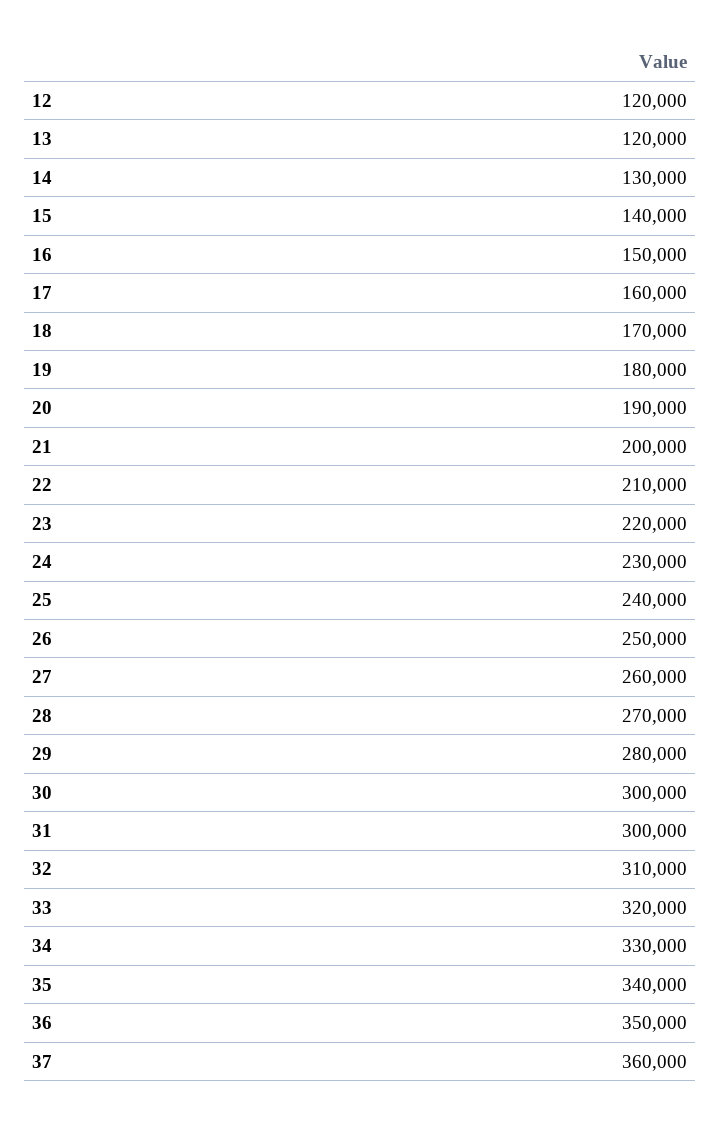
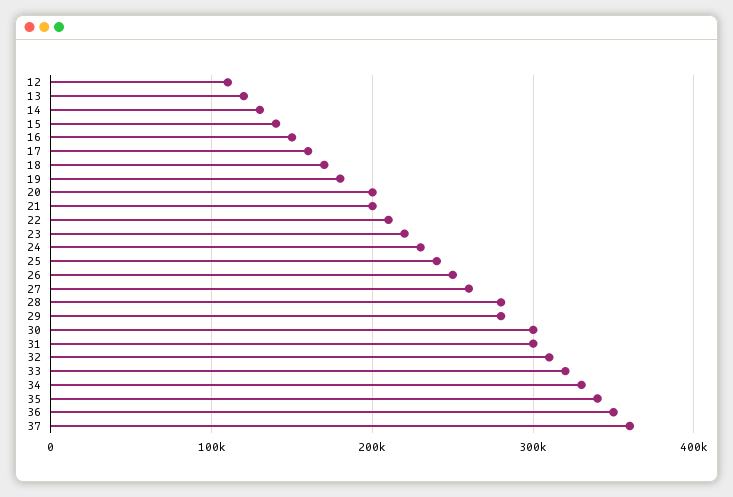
12: 120000 -> 110000
20: 190000 -> 200000
28: 270000 -> 280000

